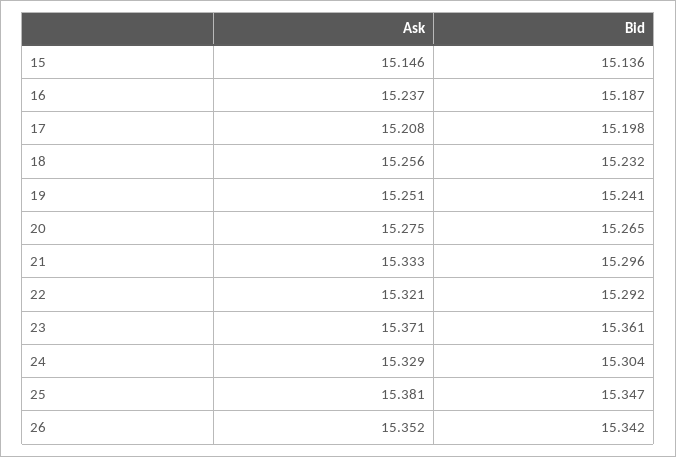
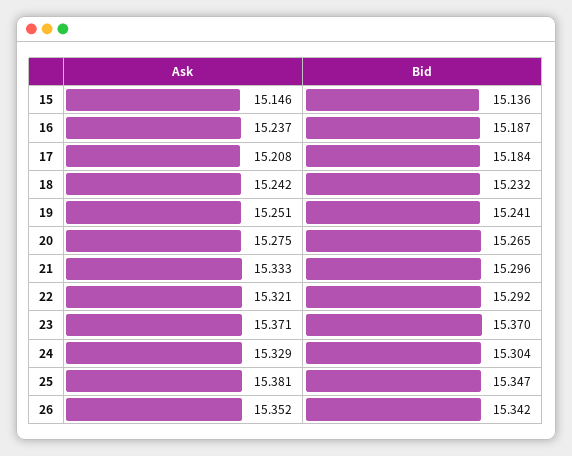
Bid, 17: 15.198 -> 15.184
Ask, 18: 15.256 -> 15.242
Bid, 23: 15.361 -> 15.37

